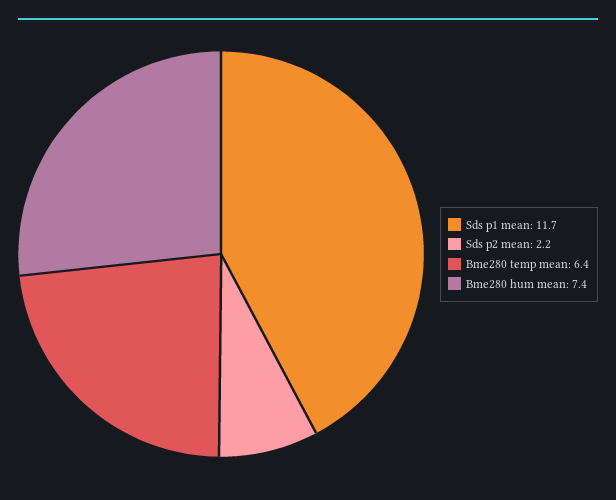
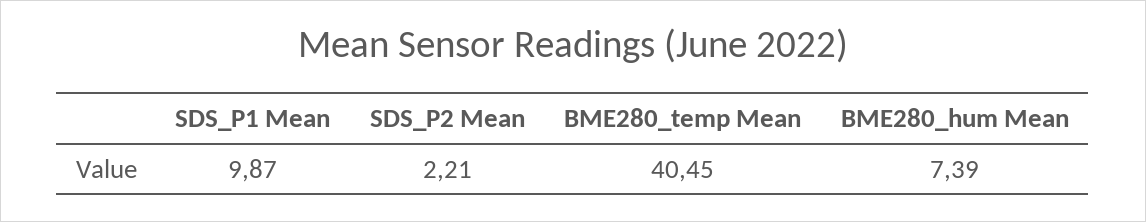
Sds p1 mean: 11.7 -> 9.87
Bme280 temp mean: 6.4 -> 40.45

